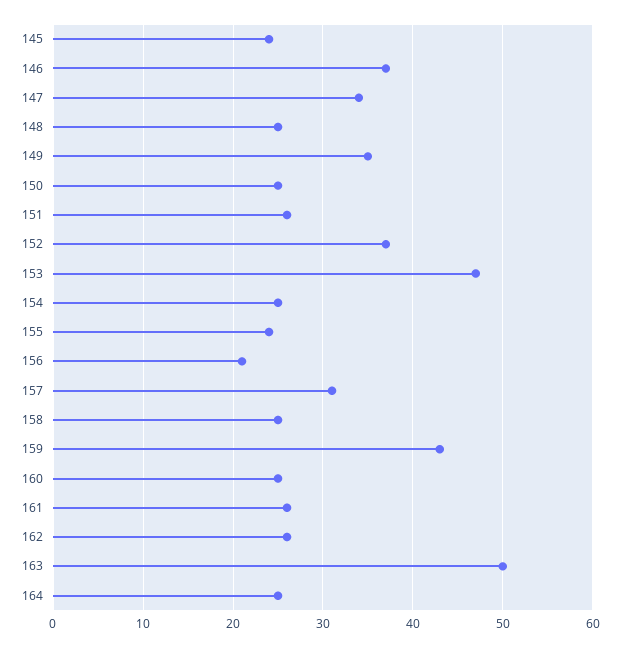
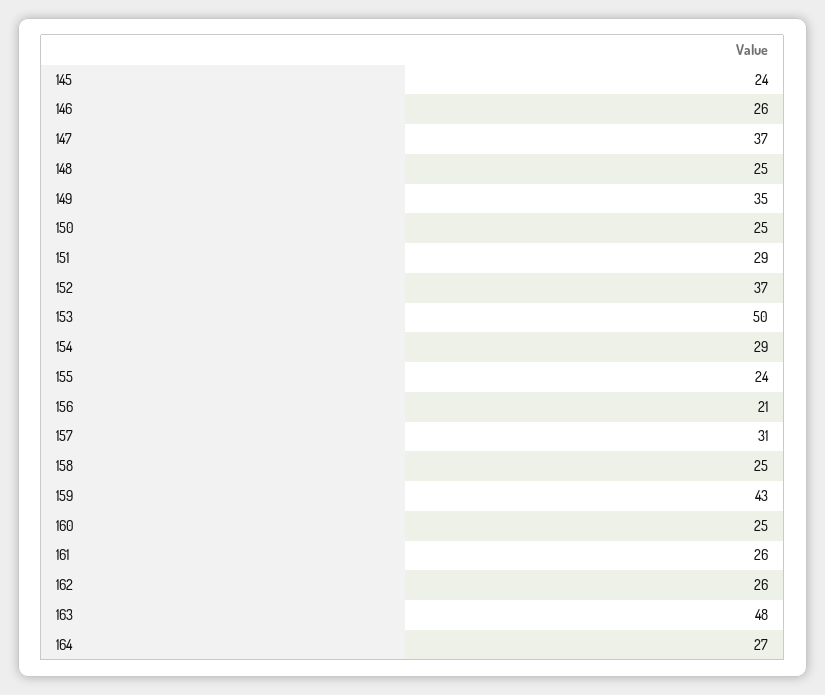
146: 37 -> 26
147: 34 -> 37
151: 26 -> 29
153: 47 -> 50
154: 25 -> 29
163: 50 -> 48
164: 25 -> 27

